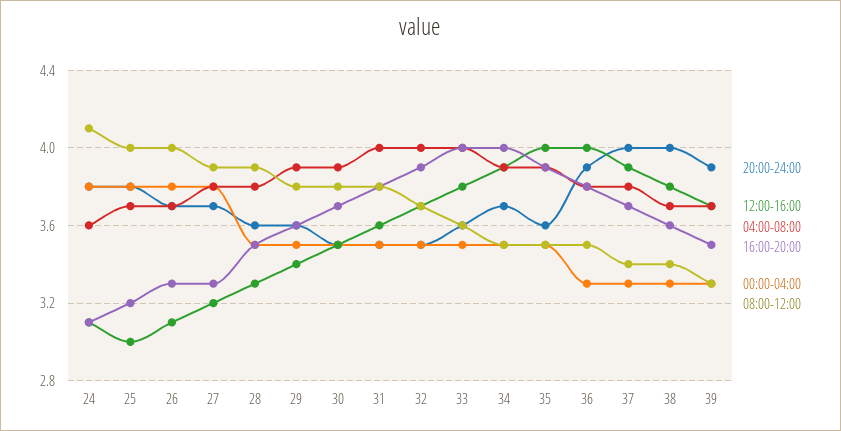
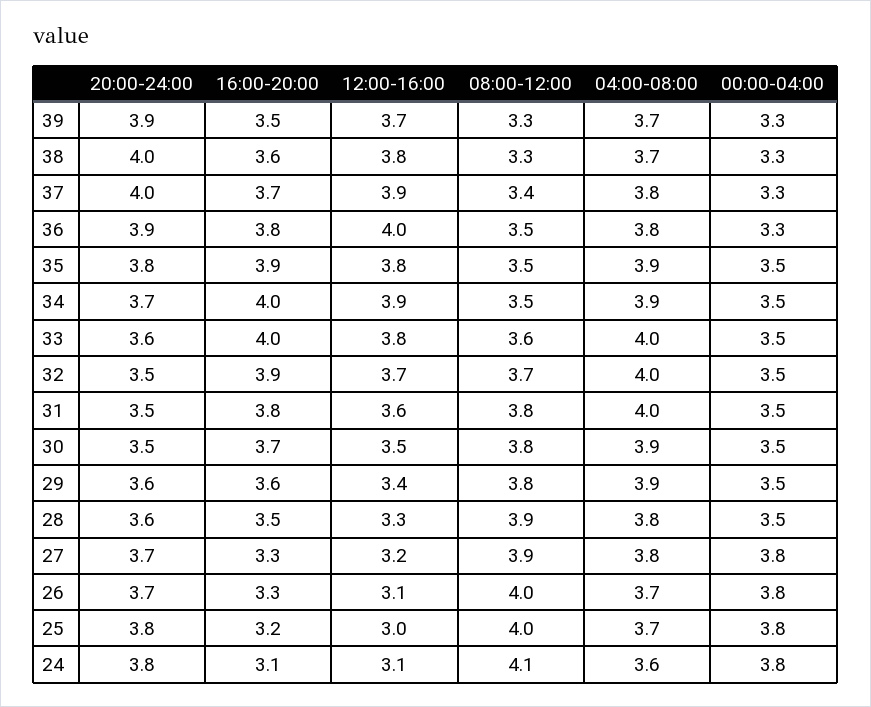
20:00-24:00, 35: 3.6 -> 3.8
12:00-16:00, 35: 4 -> 3.8
08:00-12:00, 38: 3.4 -> 3.3

